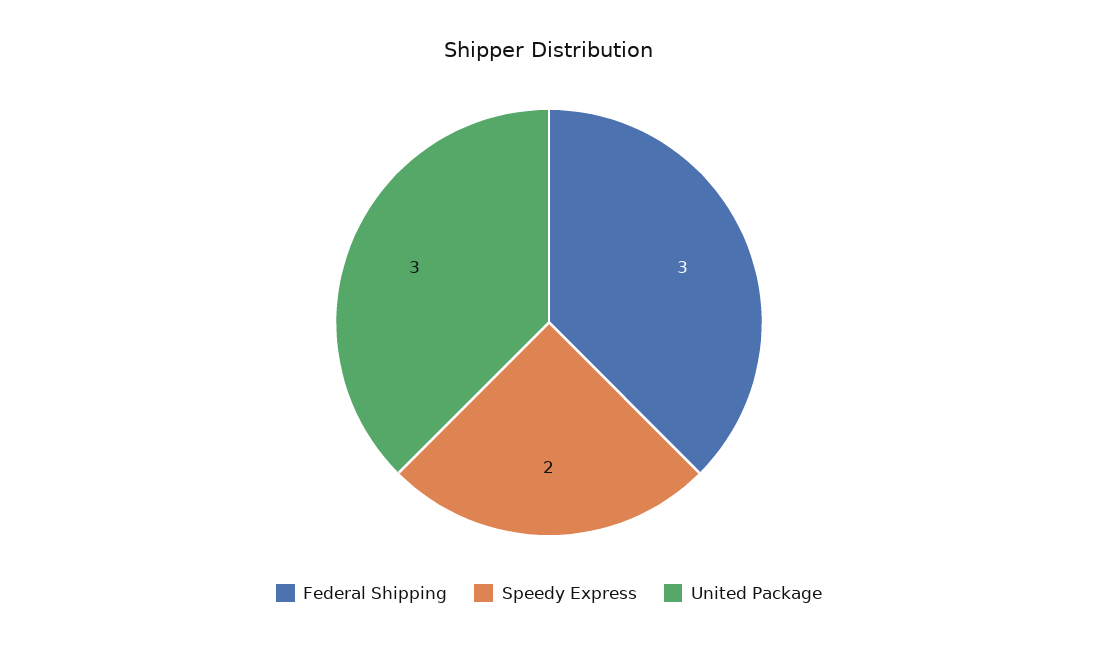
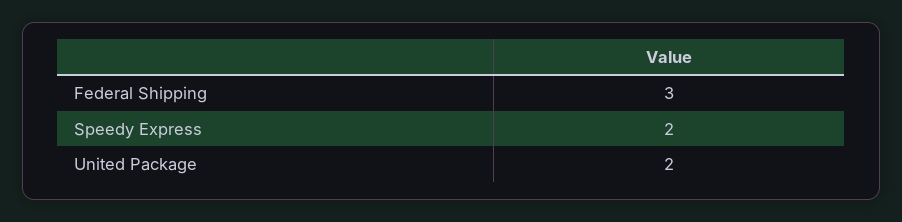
United Package: 3 -> 2

